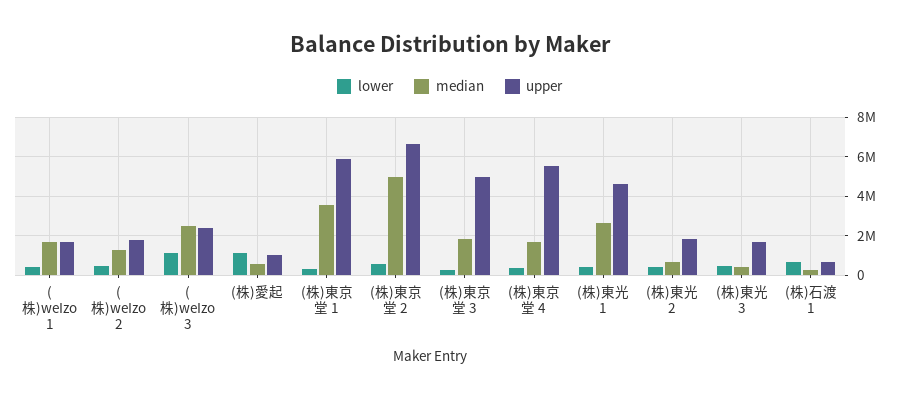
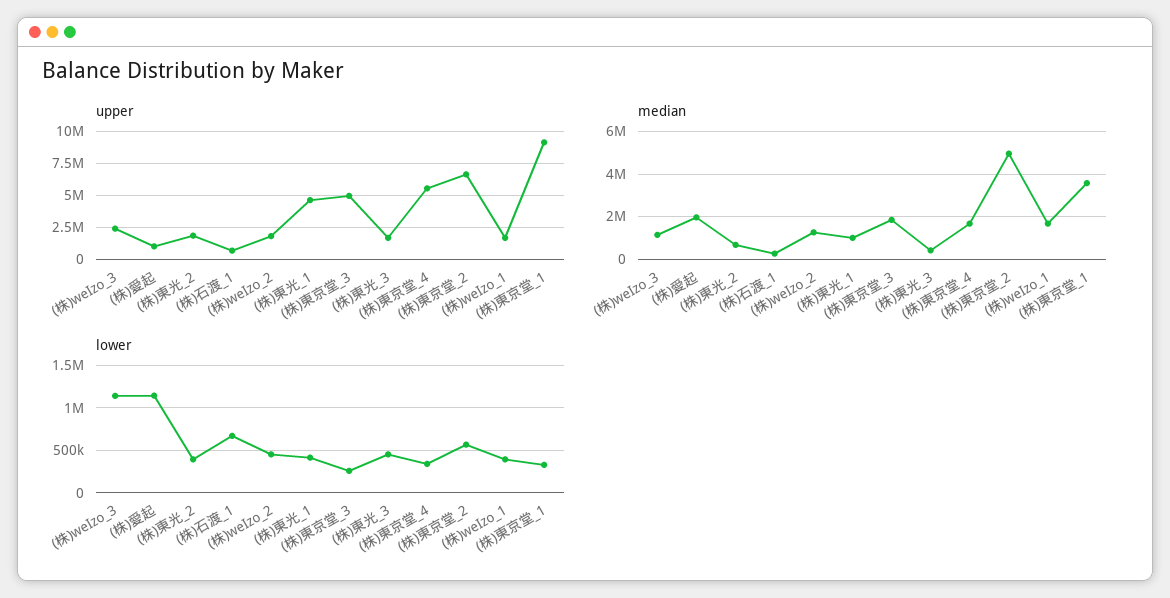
median, (株)weIzo 3: 2500000 -> 1000000
median, (株)愛起: 500000 -> 2000000
upper, (株)東京堂 1: 6000000 -> 9000000
median, (株)東光 1: 2500000 -> 1000000

